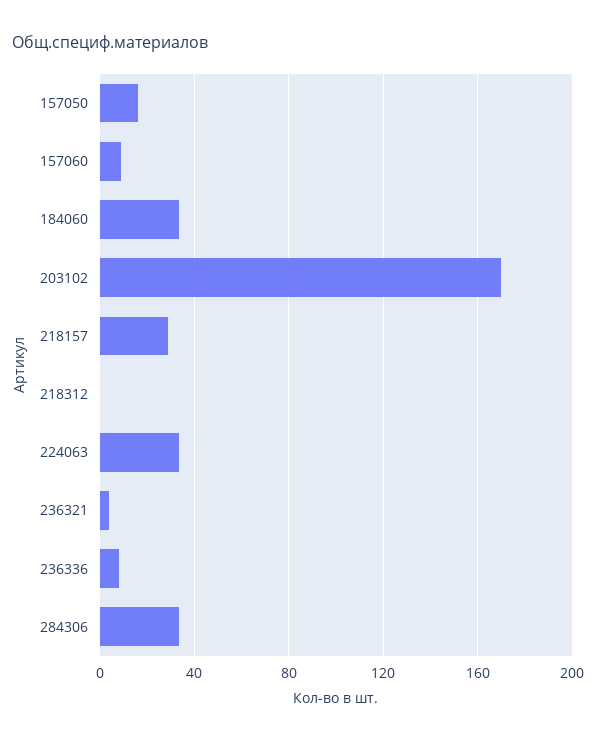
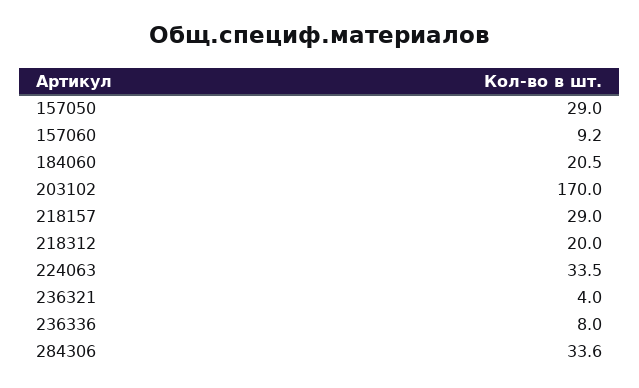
157050: 15 -> 29
184060: 35 -> 20.5
218312: 0 -> 20

